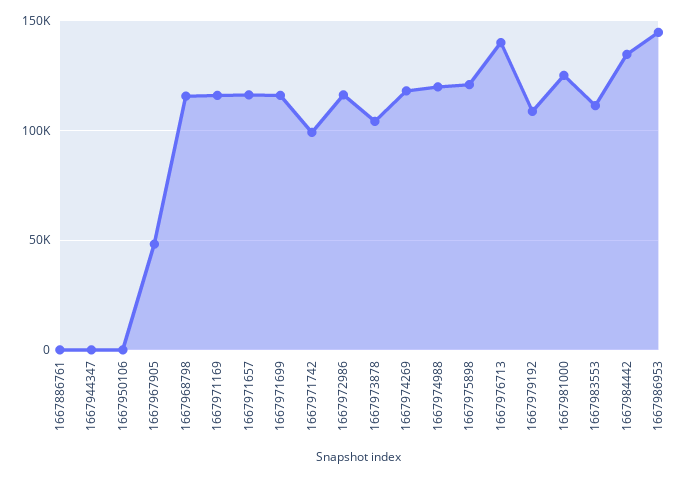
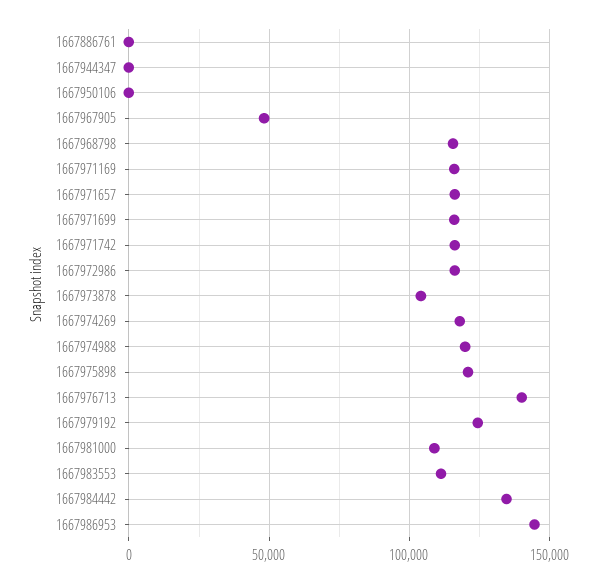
1667971742: 100000 -> 115000
1667979192: 110000 -> 125000
1667981000: 125000 -> 110000

